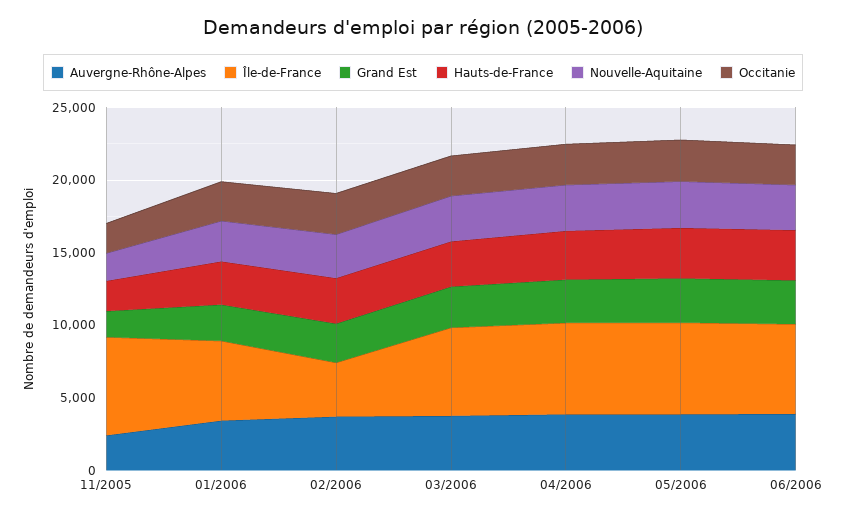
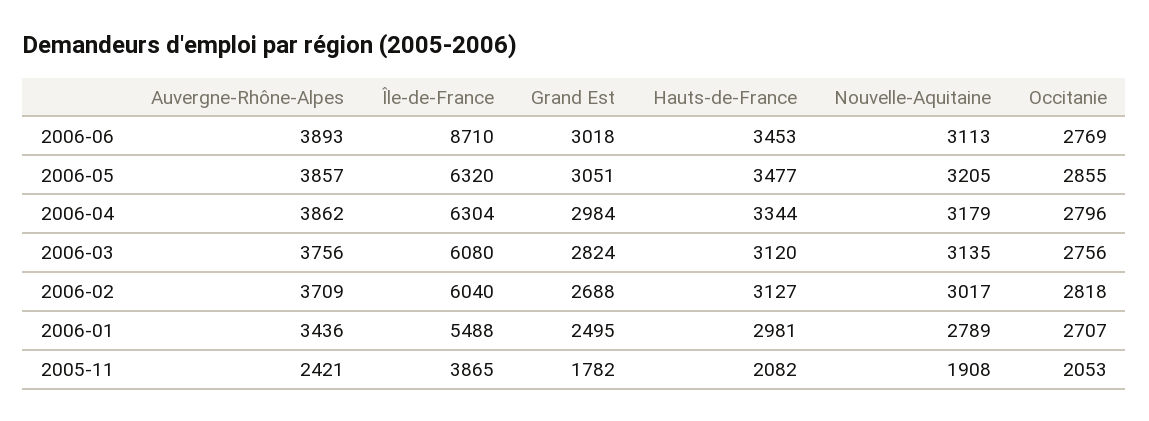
Île-de-France, 11/2005: 7000 -> 3865
Île-de-France, 02/2006: 4000 -> 6040
Île-de-France, 06/2006: 6000 -> 8710

